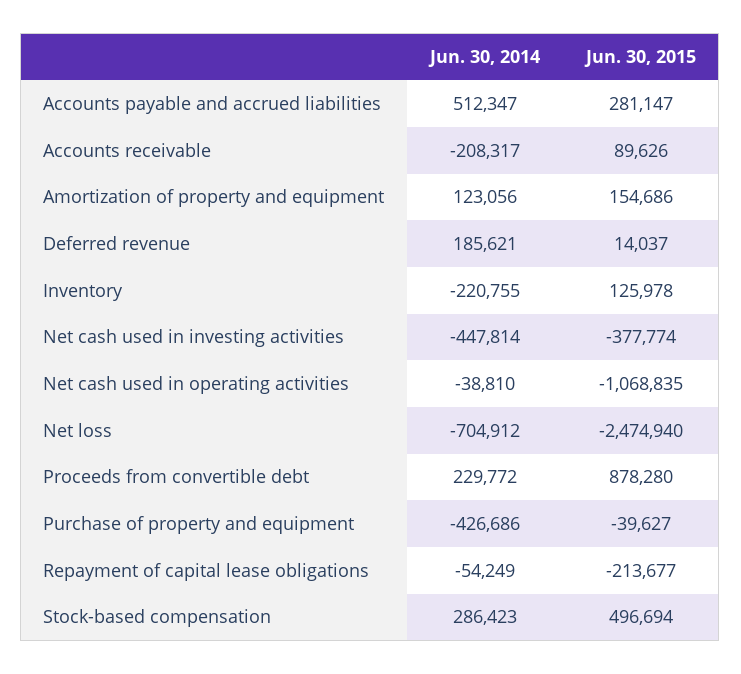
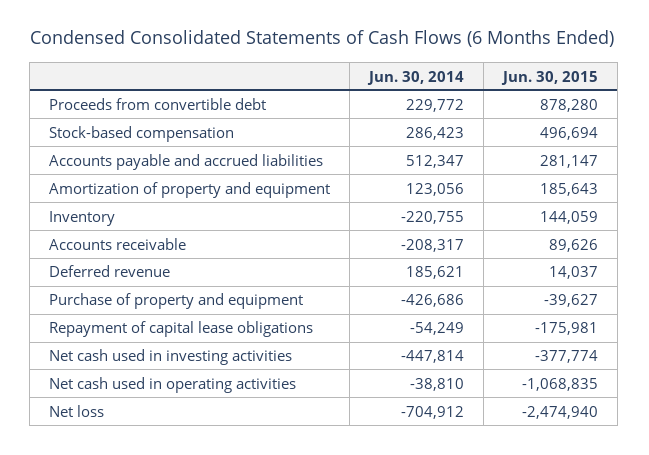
Jun. 30, 2015, Amortization of property and equipment: 154686 -> 185643
Jun. 30, 2015, Inventory: 125978 -> 144059
Jun. 30, 2015, Repayment of capital lease obligations: -213677 -> -175981

